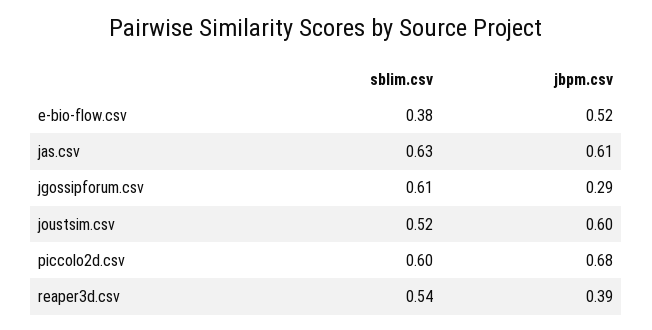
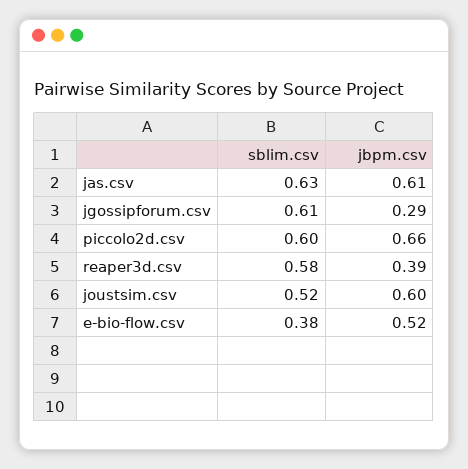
jbpm.csv, piccolo2d.csv: 0.68 -> 0.66
sblim.csv, reaper3d.csv: 0.54 -> 0.58

